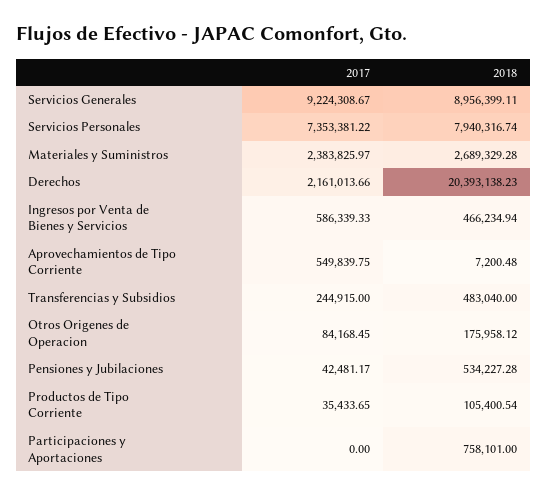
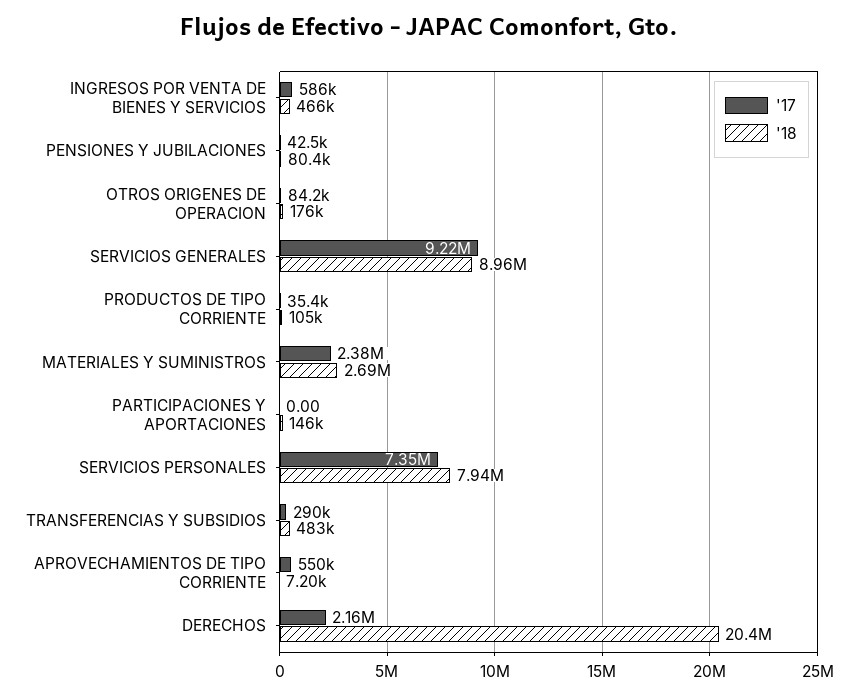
2017, Transferencias y Subsidios: 244915 -> 290000
2018, Pensiones y Jubilaciones: 534227.28 -> 80400
2018, Participaciones y Aportaciones: 758101 -> 146000

